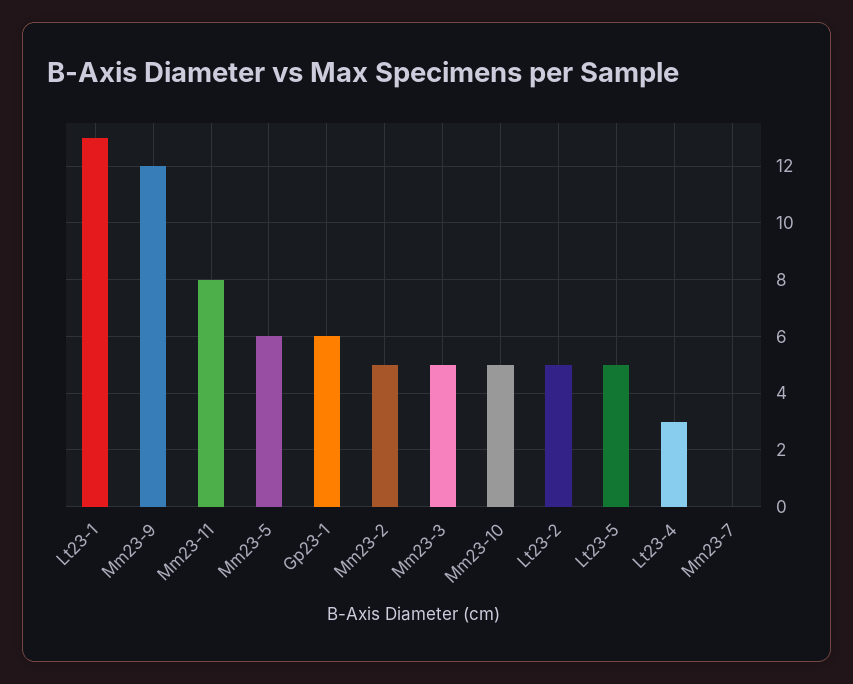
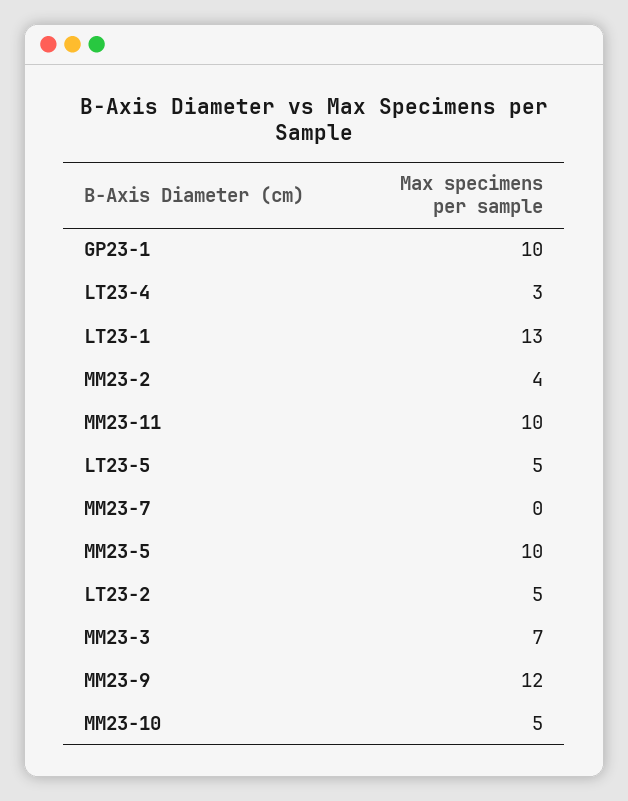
Mm23-11: 8 -> 10
Mm23-5: 6 -> 10
Gp23-1: 6 -> 10
Mm23-2: 5 -> 4
Mm23-3: 5 -> 7

